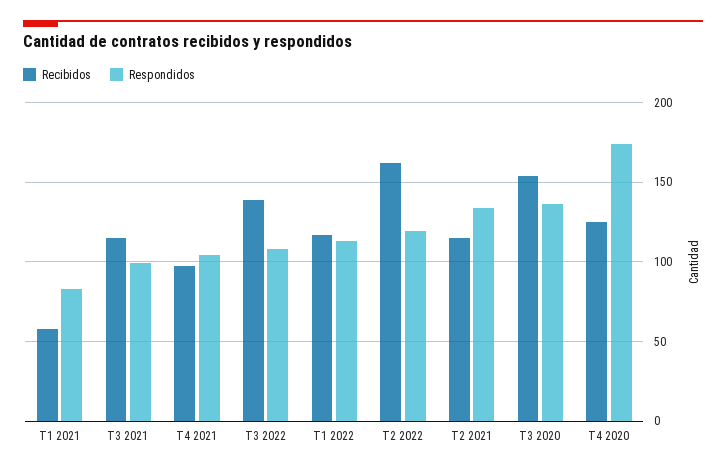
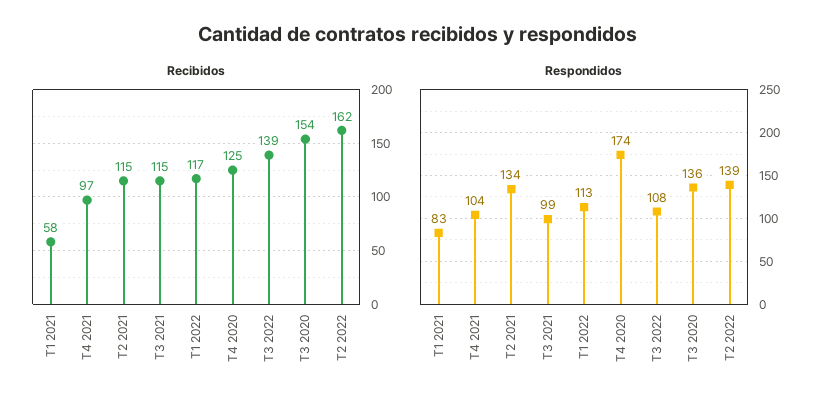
Respondidos, T2 2022: 120 -> 139

